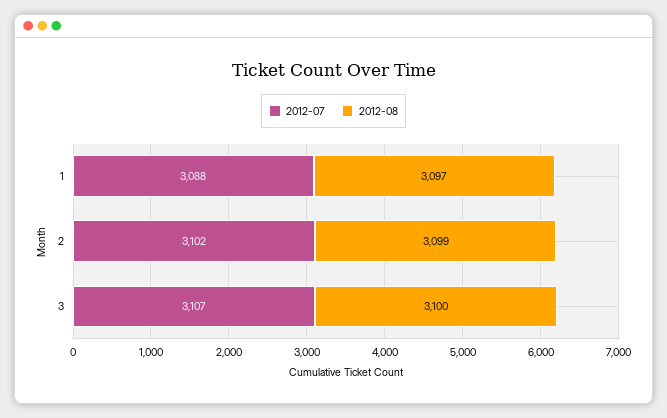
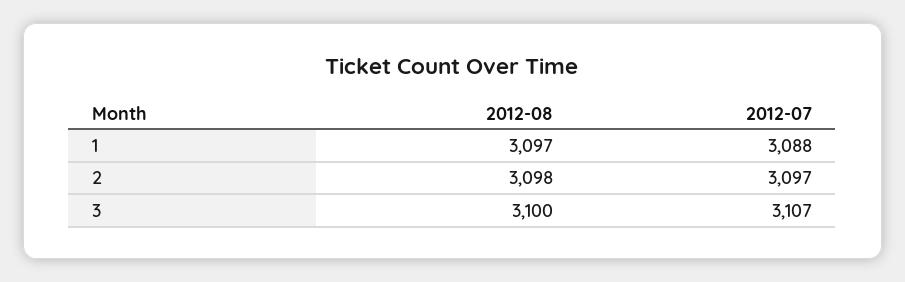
2012-07, 2: 3102 -> 3097
2012-08, 2: 3099 -> 3098

